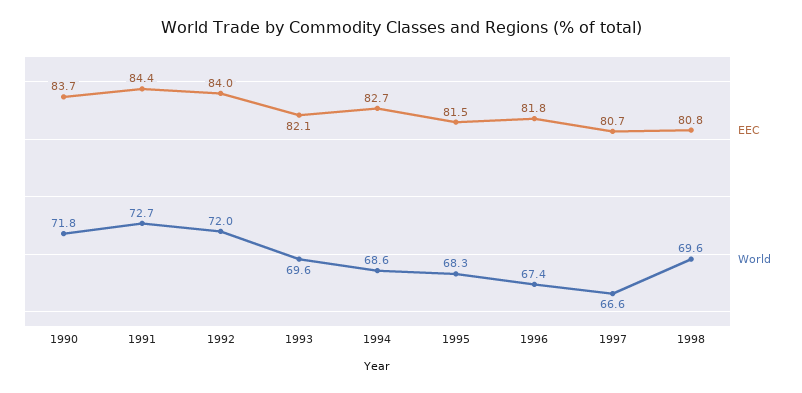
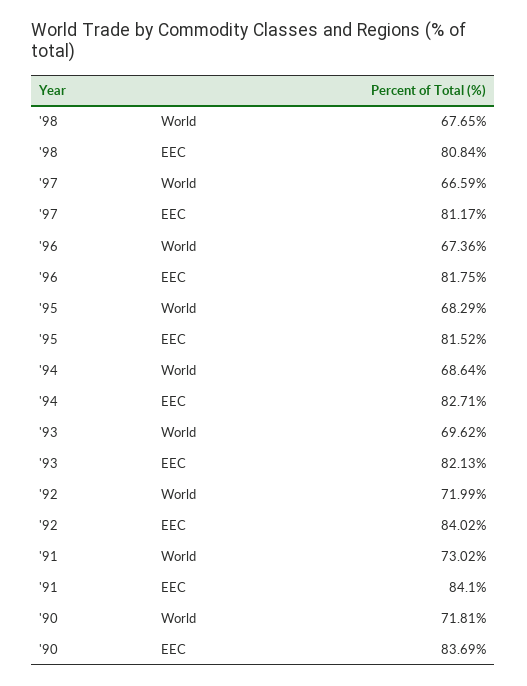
EEC, 1991: 84.4 -> 84.1
World, 1991: 72.7 -> 73.02
EEC, 1997: 80.7 -> 81.17
World, 1998: 69.6 -> 67.65

